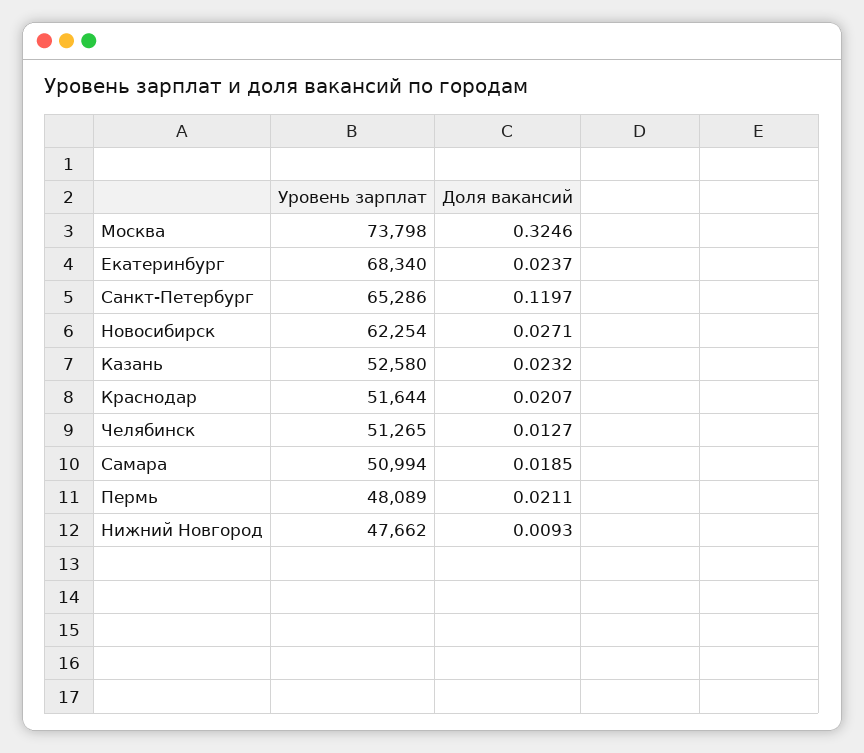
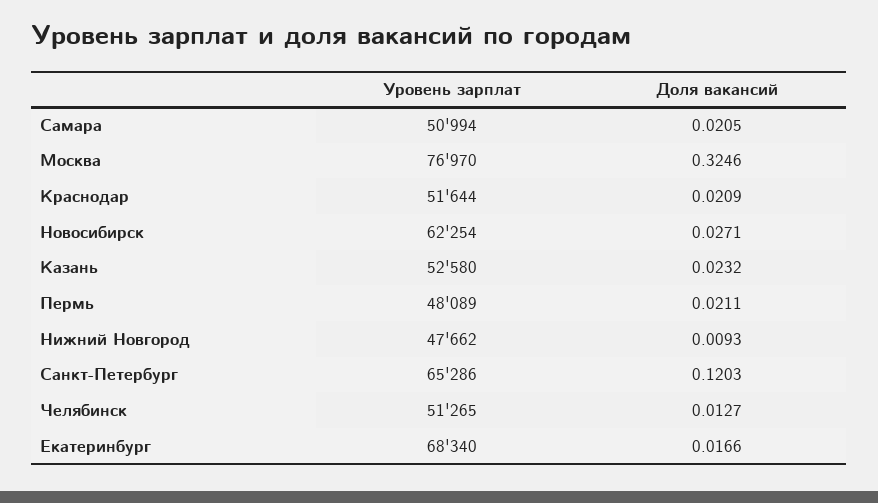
Уровень зарплат, Москва: 73798 -> 76970
Доля вакансий, Екатеринбург: 0.0237 -> 0.0166
Доля вакансий, Санкт-Петербург: 0.1197 -> 0.1203
Доля вакансий, Краснодар: 0.0207 -> 0.0209
Доля вакансий, Самара: 0.0185 -> 0.0205

